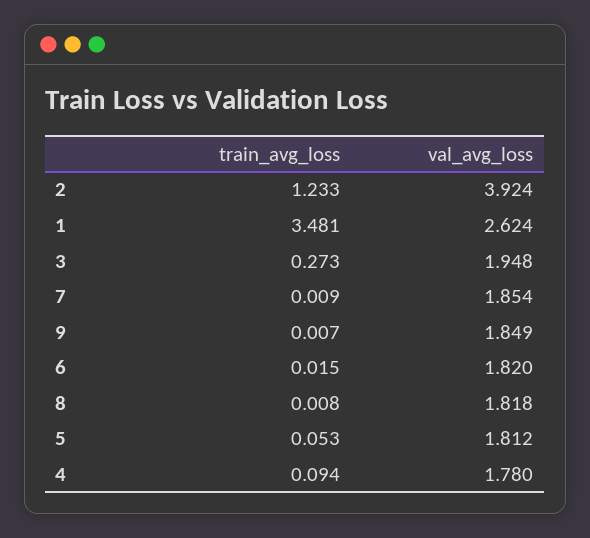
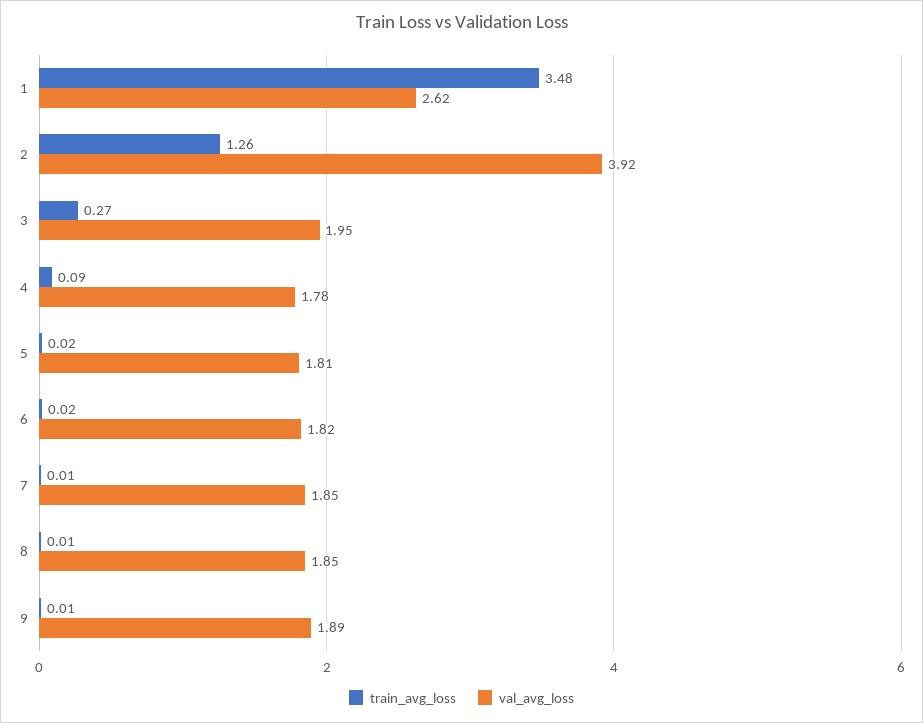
train_avg_loss, 2: 1.233 -> 1.26
val_avg_loss, 9: 1.849 -> 1.89
val_avg_loss, 8: 1.818 -> 1.85
train_avg_loss, 5: 0.053 -> 0.02

